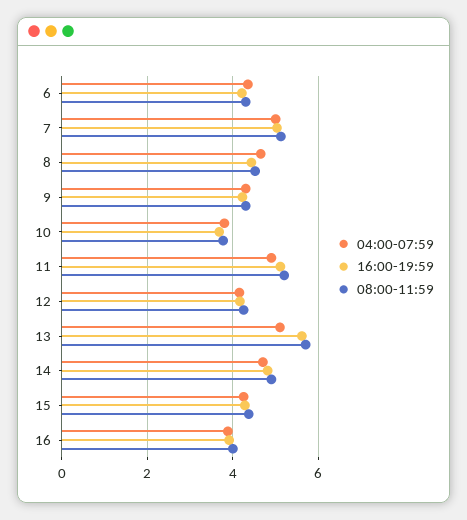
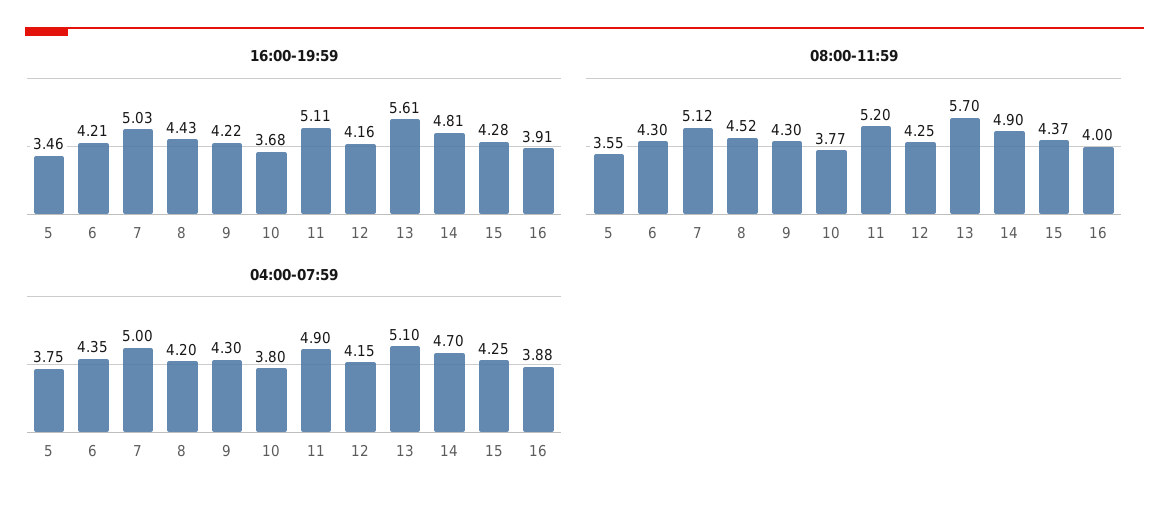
04:00-07:59, 8: 4.6 -> 4.2
16:00-19:59, 5: none -> 3.46
08:00-11:59, 5: none -> 3.55
04:00-07:59, 5: none -> 3.75

